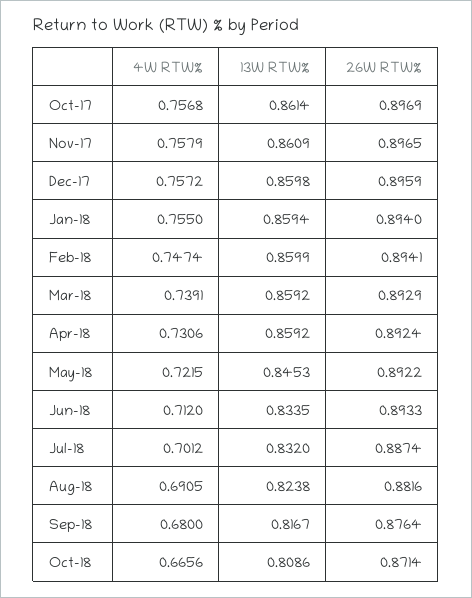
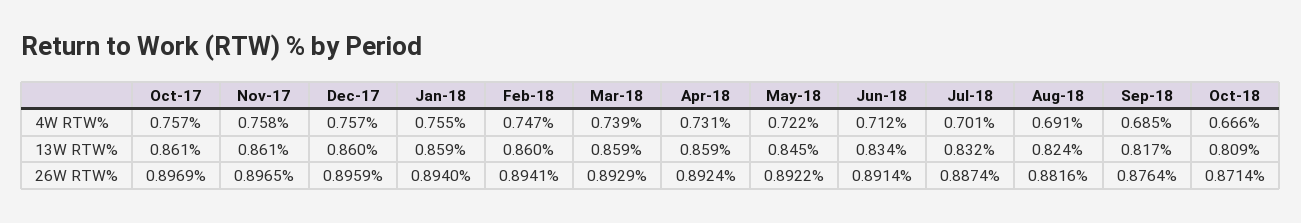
26W RTW%, Jun-18: 0.8933 -> 0.8914
4W RTW%, Sep-18: 0.68 -> 0.685

